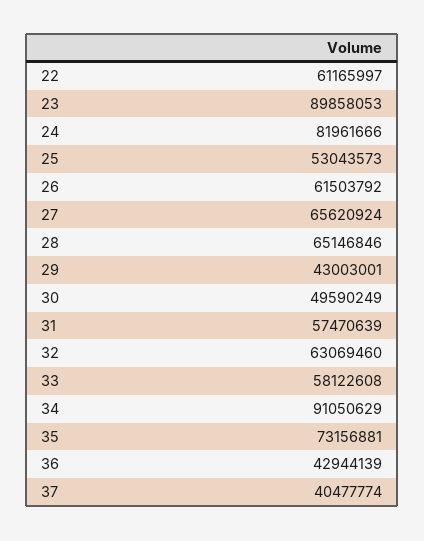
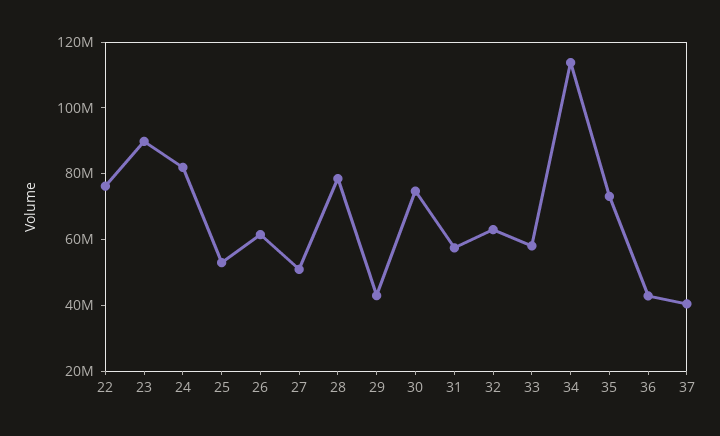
22: 61165997 -> 75000000
27: 65620924 -> 50000000
28: 65146846 -> 80000000
30: 49590249 -> 75000000
34: 91050629 -> 115000000

